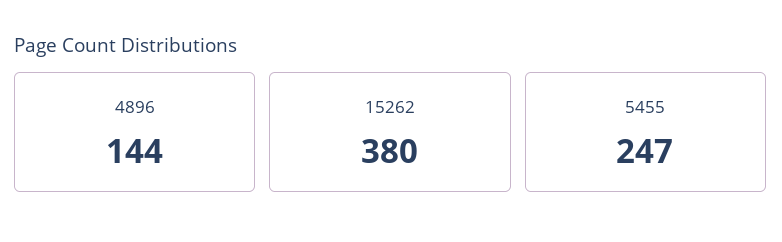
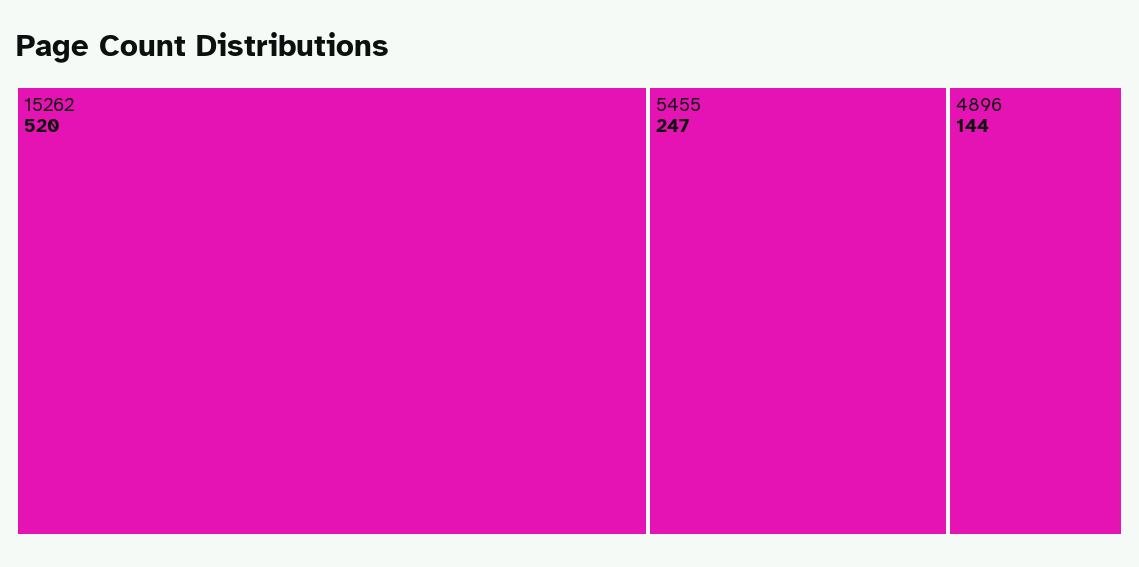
15262: 380 -> 520

